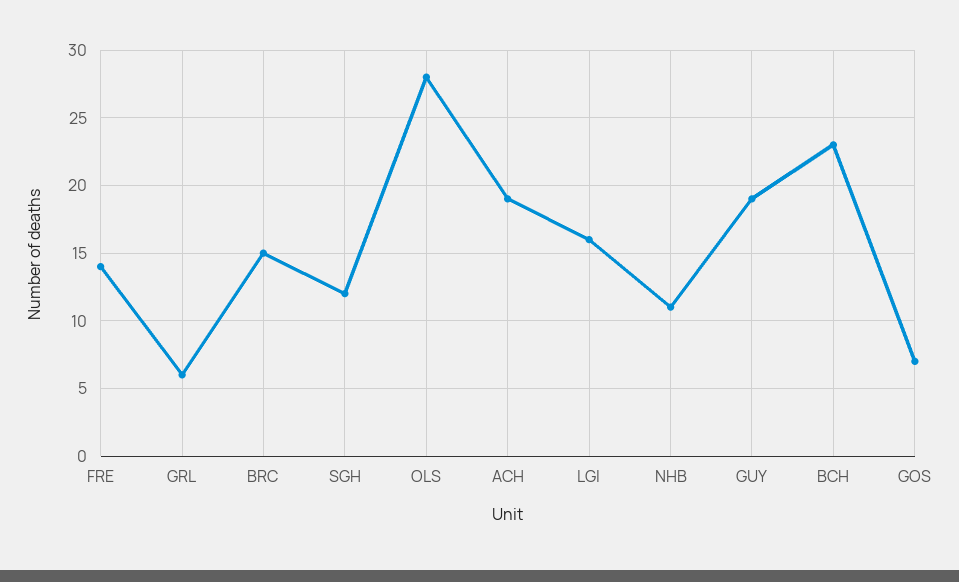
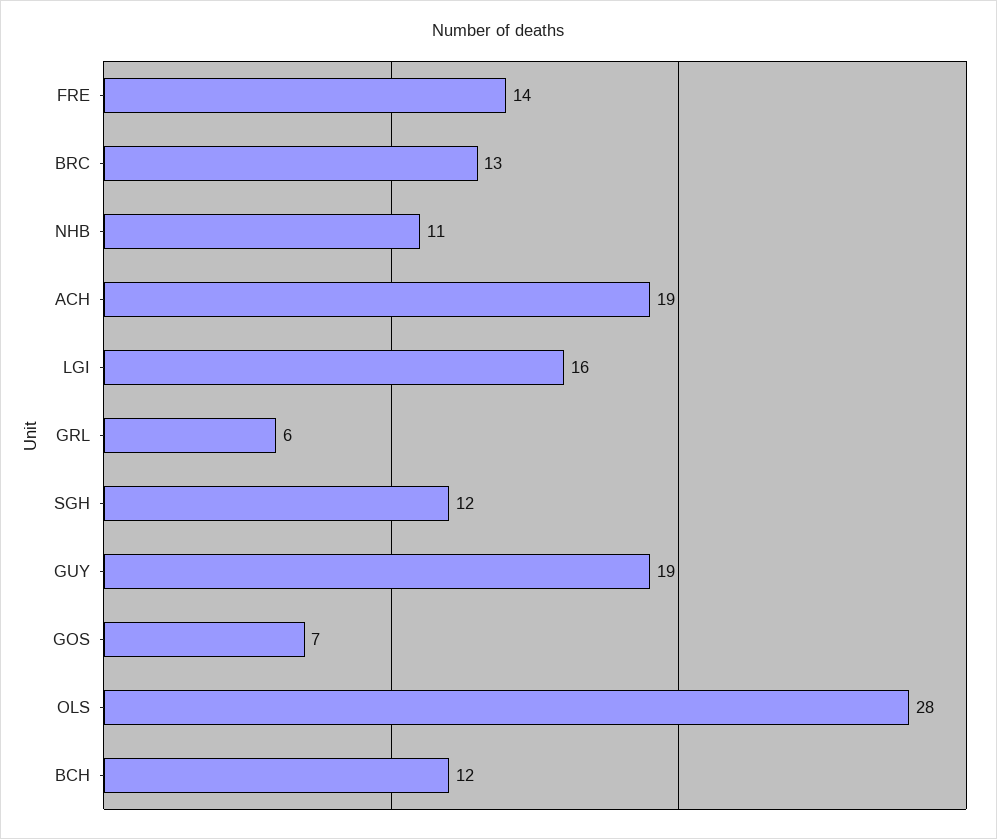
BRC: 15 -> 13
BCH: 23 -> 12

